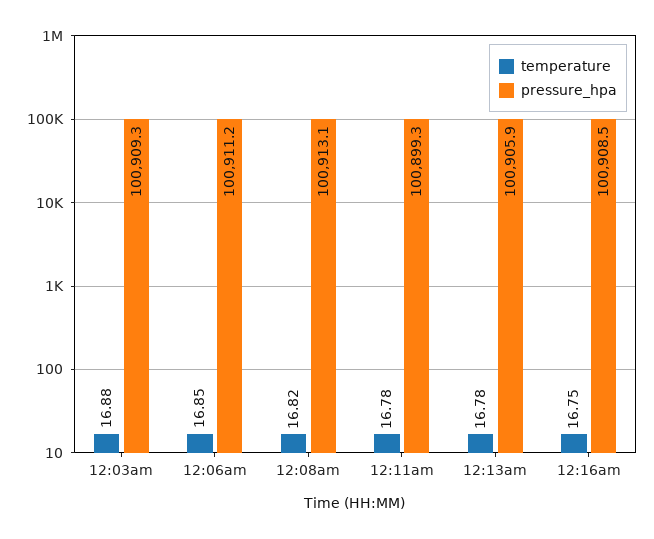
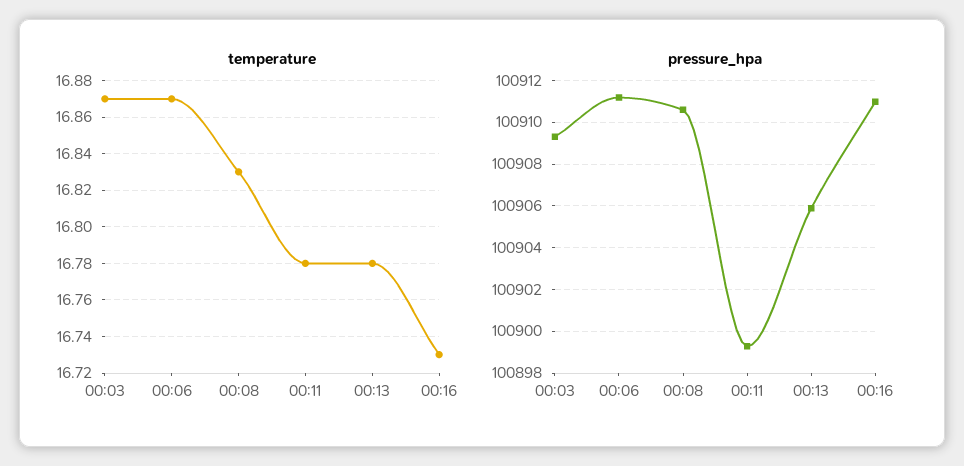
temperature, 12:03am: 16.88 -> 16.87
temperature, 12:06am: 16.85 -> 16.87
temperature, 12:08am: 16.82 -> 16.83
pressure_hpa, 12:08am: 100913.1 -> 100910.5
temperature, 12:16am: 16.75 -> 16.73
pressure_hpa, 12:16am: 100908.5 -> 100911

